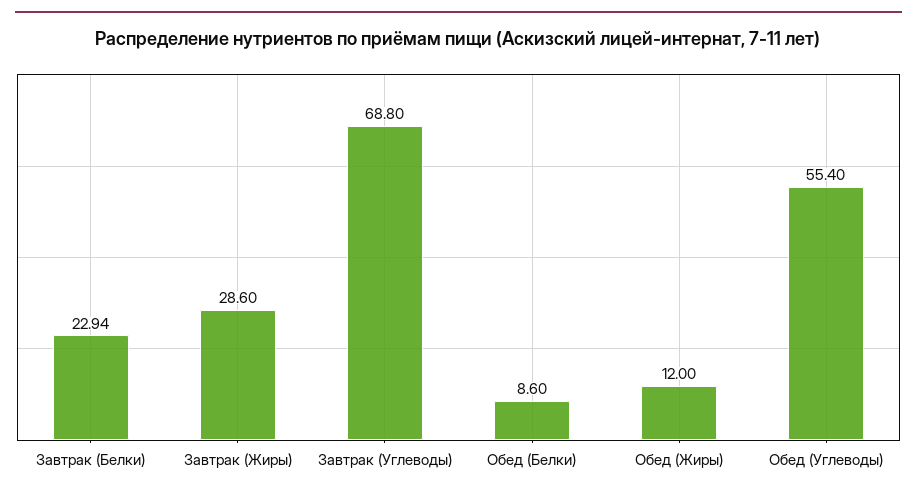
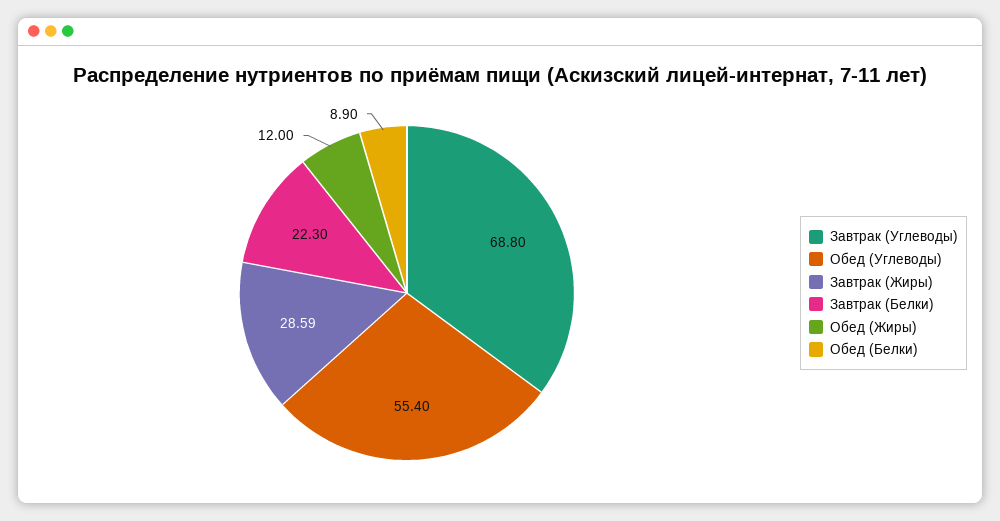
Завтрак (Белки): 22.94 -> 22.3
Завтрак (Жиры): 28.6 -> 28.59
Обед (Белки): 8.6 -> 8.9

